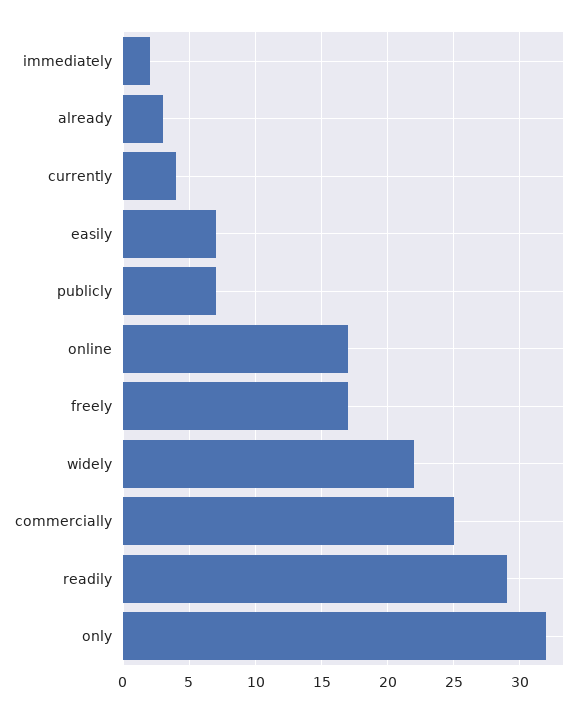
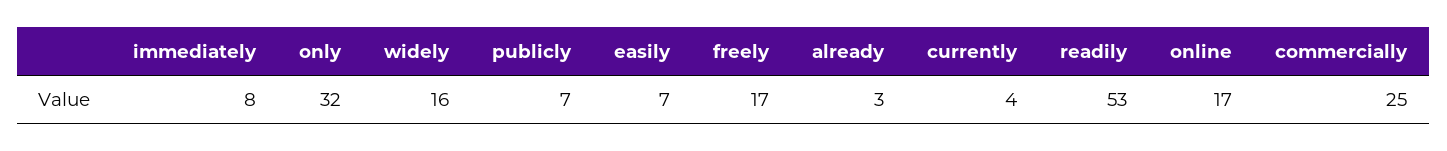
immediately: 2 -> 8
widely: 22 -> 16
readily: 29 -> 53

